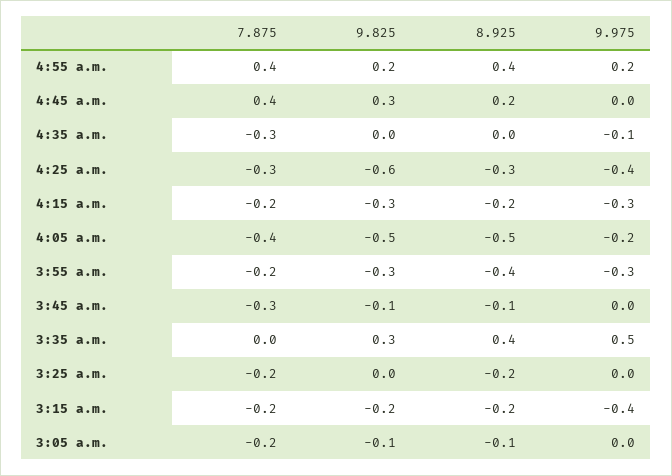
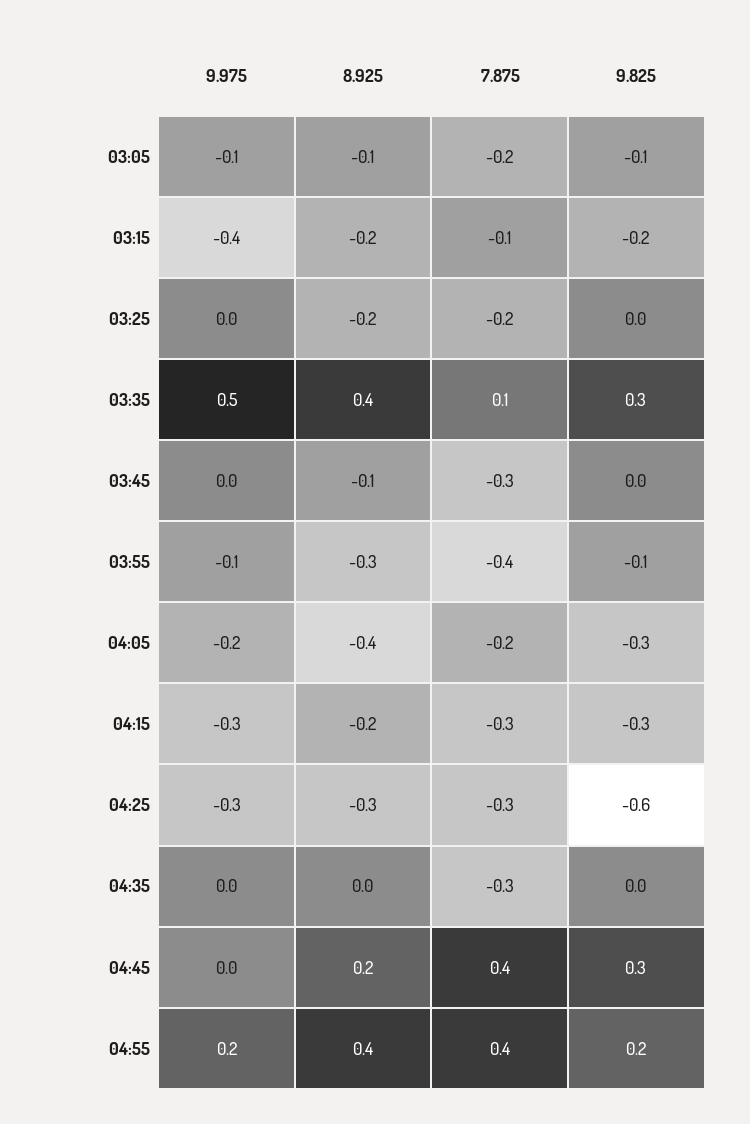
9.975, 4:35 a.m.: -0.1 -> 0
9.975, 4:25 a.m.: -0.4 -> -0.3
7.875, 4:15 a.m.: -0.2 -> -0.3
7.875, 4:05 a.m.: -0.4 -> -0.2
9.825, 4:05 a.m.: -0.5 -> -0.3
8.925, 4:05 a.m.: -0.5 -> -0.4
7.875, 3:55 a.m.: -0.2 -> -0.4
9.825, 3:55 a.m.: -0.3 -> -0.1
8.925, 3:55 a.m.: -0.4 -> -0.3
9.975, 3:55 a.m.: -0.3 -> -0.1
9.825, 3:45 a.m.: -0.1 -> 0
7.875, 3:35 a.m.: 0 -> 0.1
7.875, 3:15 a.m.: -0.2 -> -0.1
9.975, 3:05 a.m.: 0 -> -0.1

